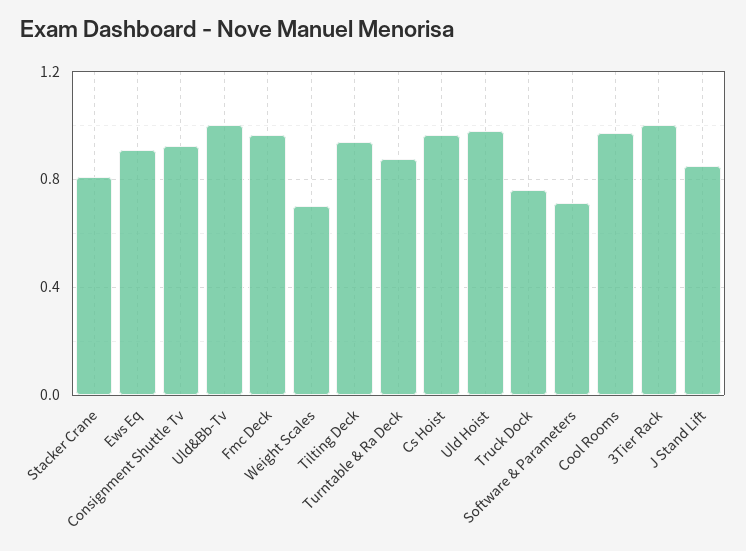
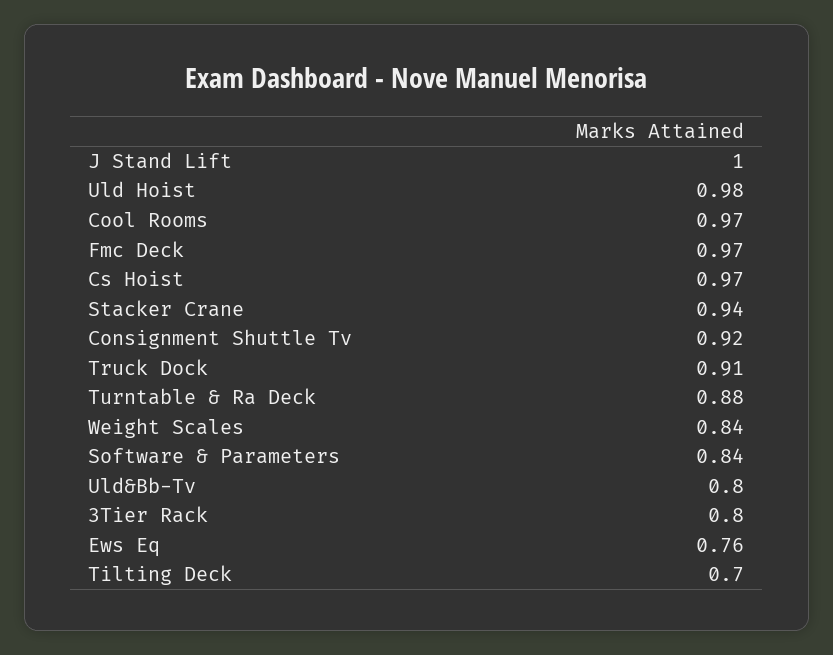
Stacker Crane: 0.8 -> 0.94
Ews Eq: 0.9 -> 0.76
Uld&Bb-Tv: 1 -> 0.8
Weight Scales: 0.7 -> 0.84
Tilting Deck: 0.95 -> 0.7
Truck Dock: 0.75 -> 0.91
Software & Parameters: 0.7 -> 0.84
3Tier Rack: 1 -> 0.8
J Stand Lift: 0.85 -> 1

